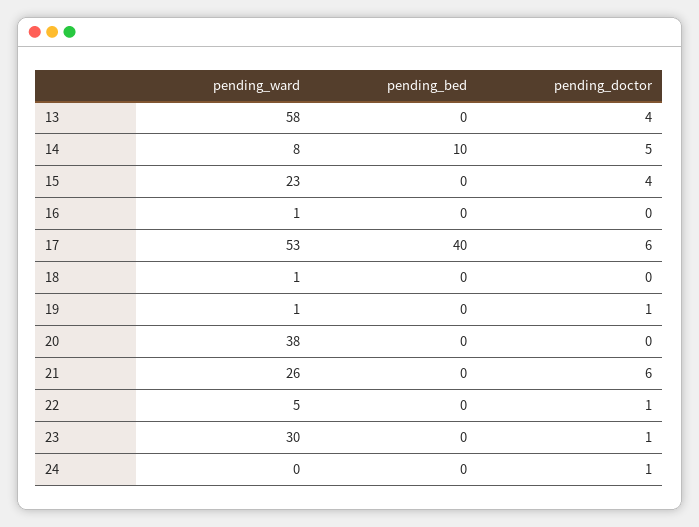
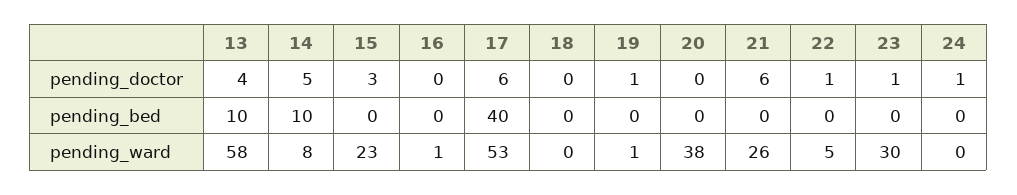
pending_bed, 13: 0 -> 10
pending_doctor, 15: 4 -> 3
pending_ward, 18: 1 -> 0

